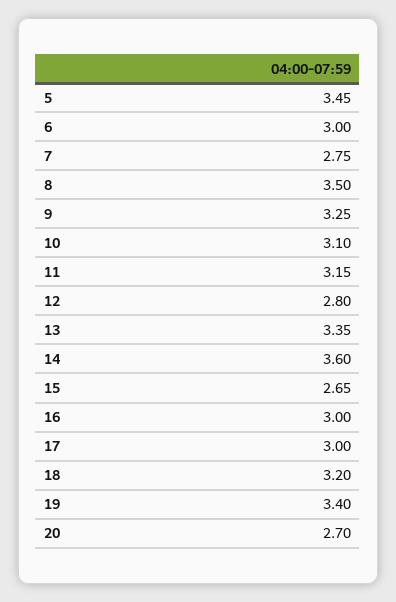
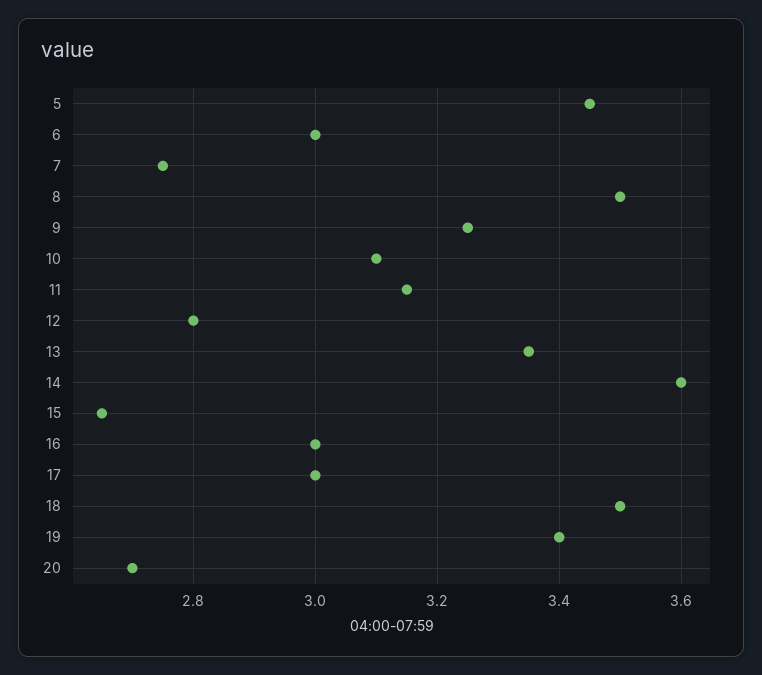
18: 3.2 -> 3.5

